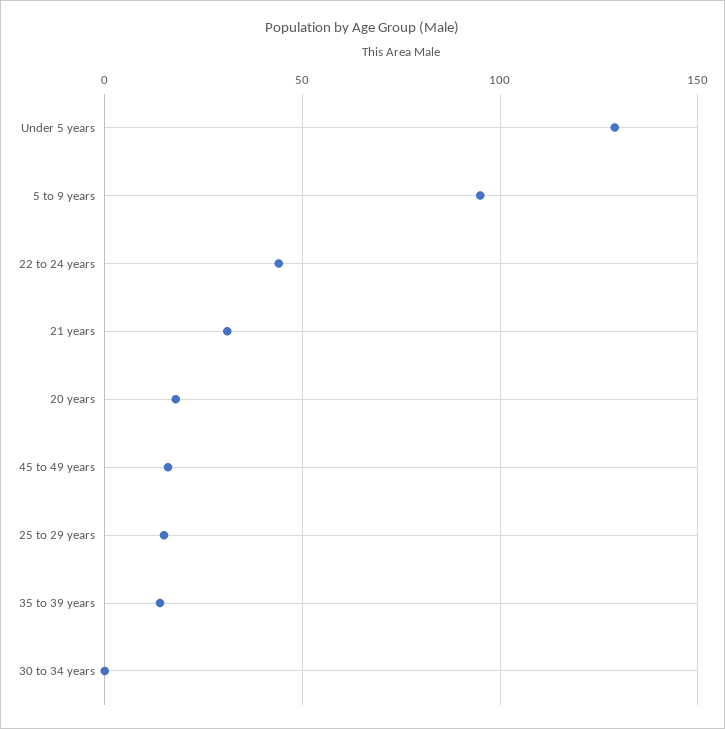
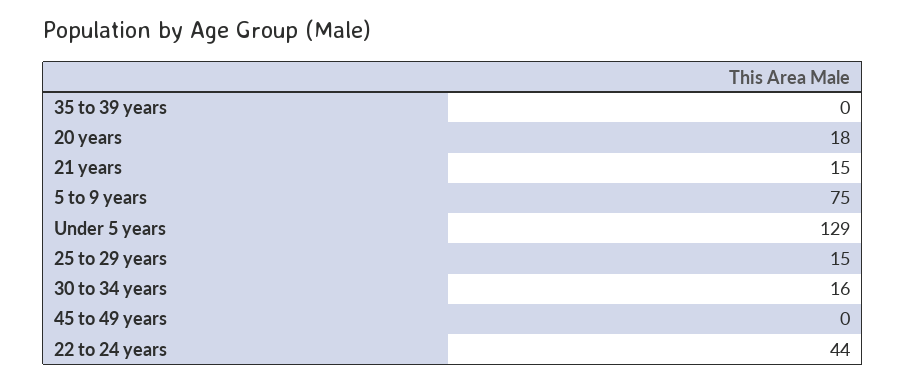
5 to 9 years: 95 -> 75
21 years: 30 -> 15
45 to 49 years: 15 -> 0
35 to 39 years: 15 -> 0
30 to 34 years: 0 -> 16

